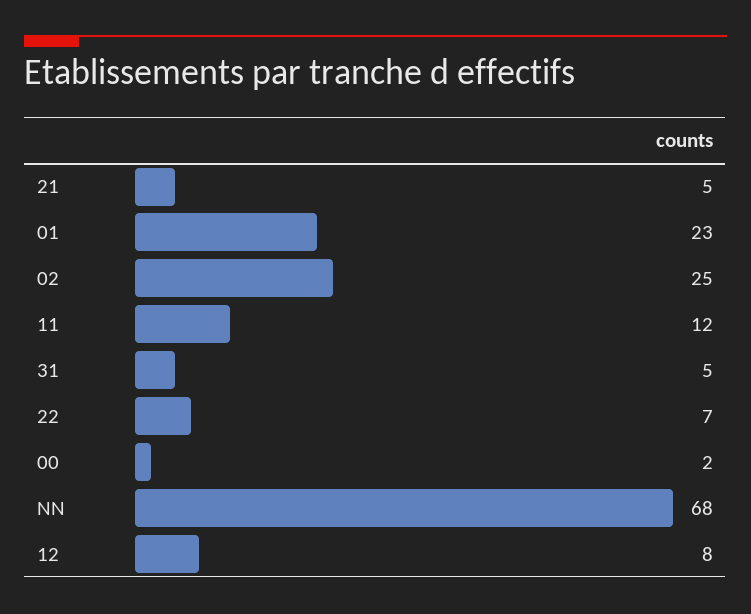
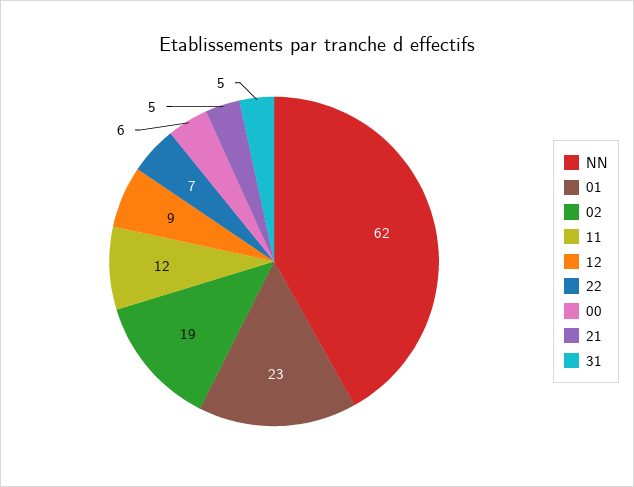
02: 25 -> 19
00: 2 -> 6
NN: 68 -> 62
12: 8 -> 9

